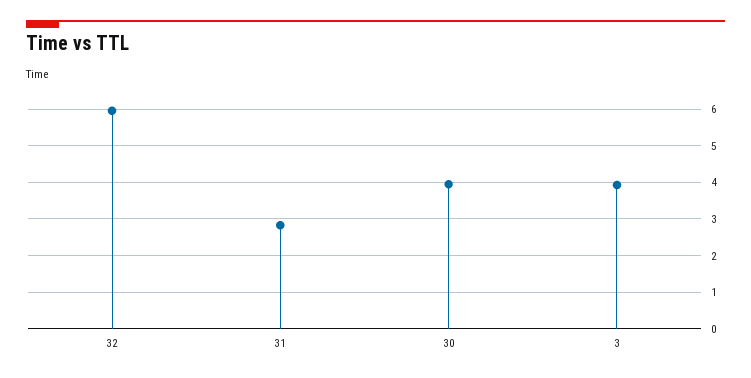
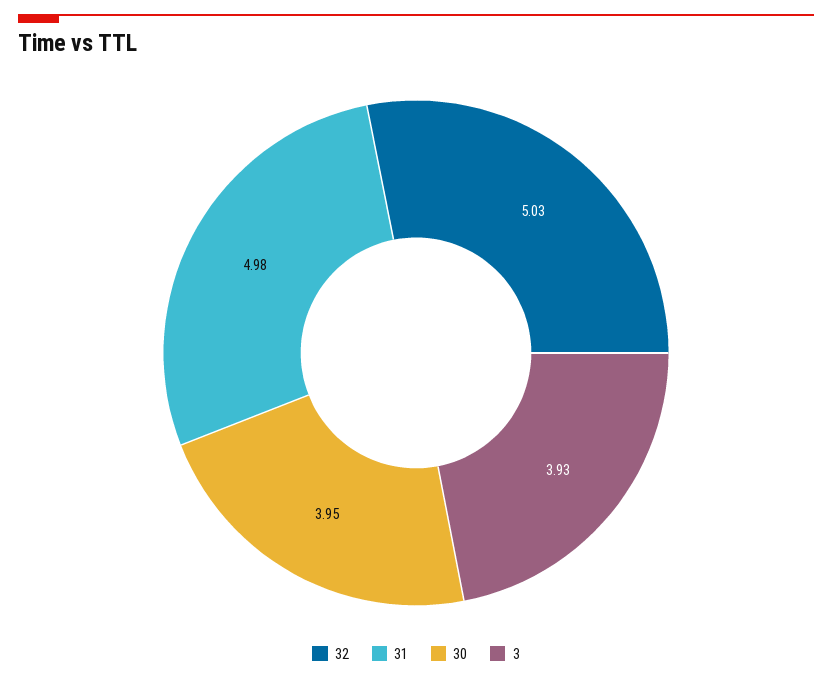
32: 6 -> 5.03
31: 2.8 -> 4.98

